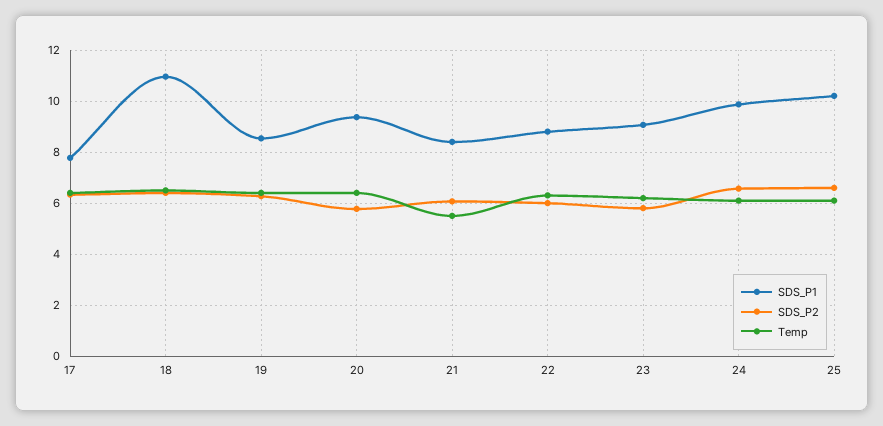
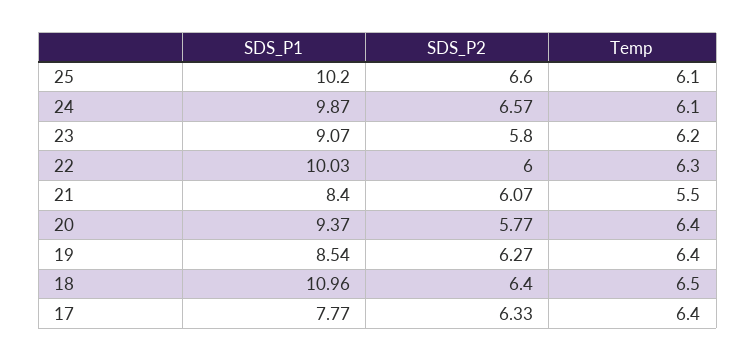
SDS_P1, 22: 8.75 -> 10.03

